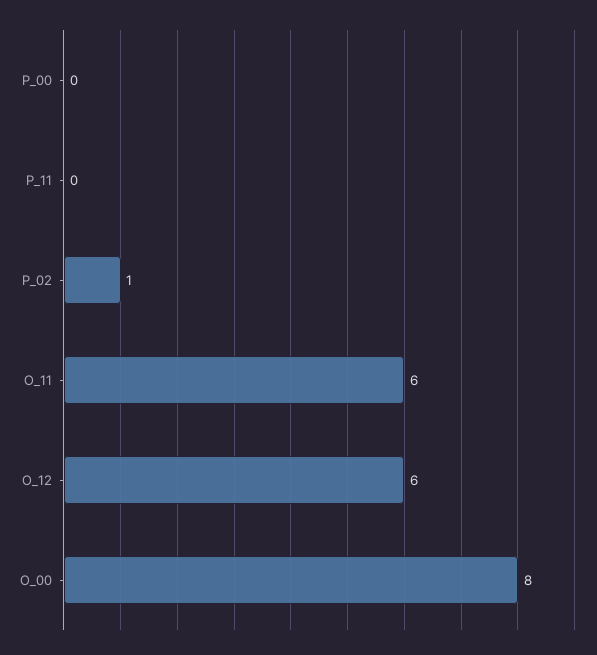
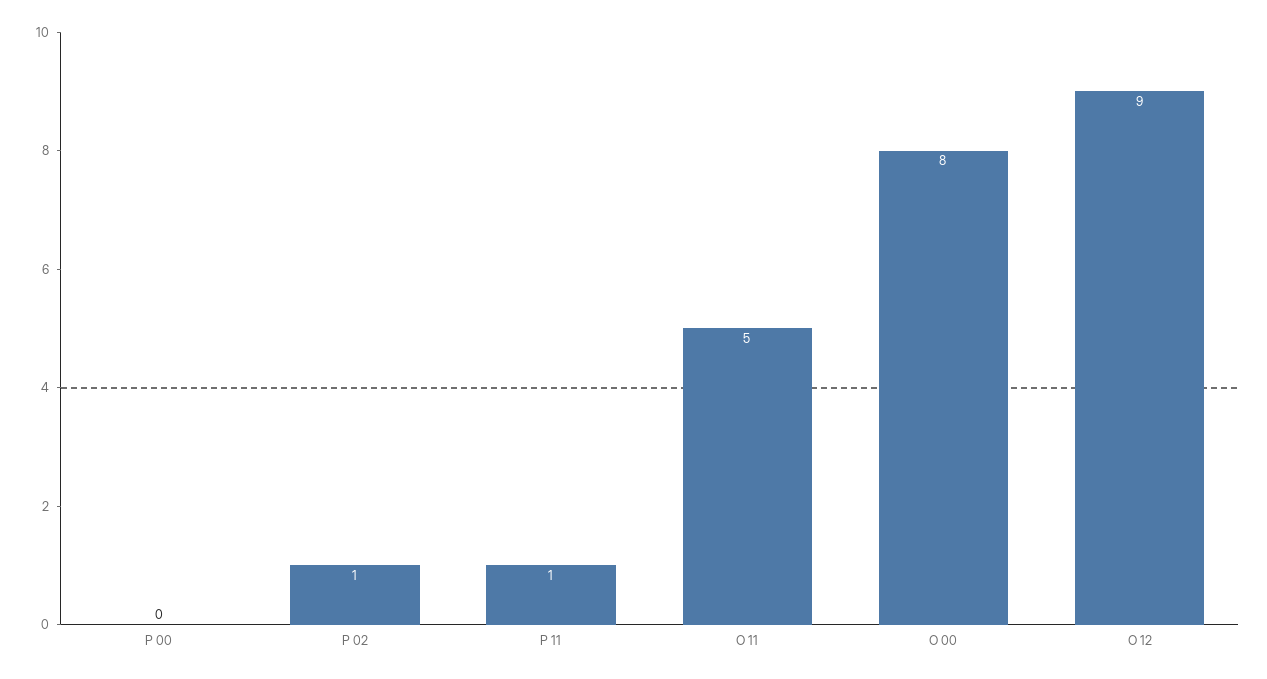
P_11: 0 -> 1
O_11: 6 -> 5
O_12: 6 -> 9

